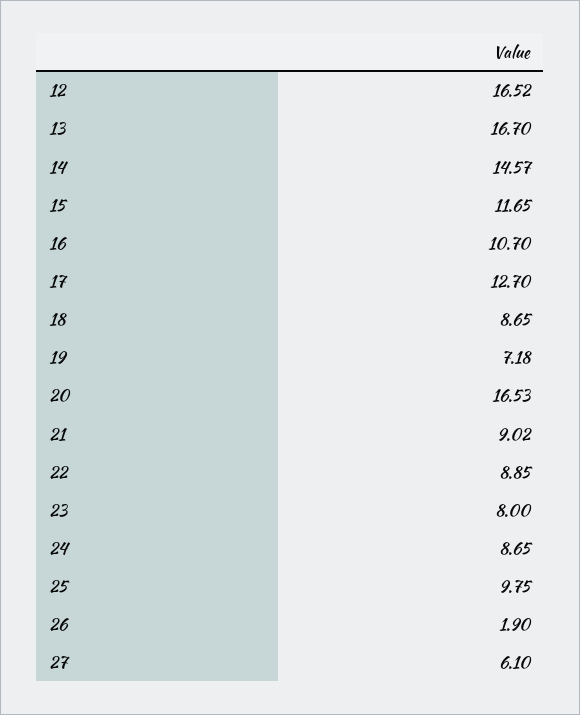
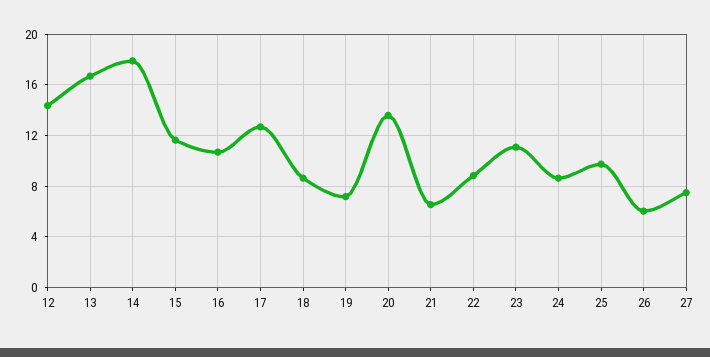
12: 16.52 -> 14.5
14: 14.57 -> 18
20: 16.53 -> 13.5
21: 9.02 -> 6.5
23: 8 -> 11
26: 1.9 -> 6
27: 6.1 -> 7.5

